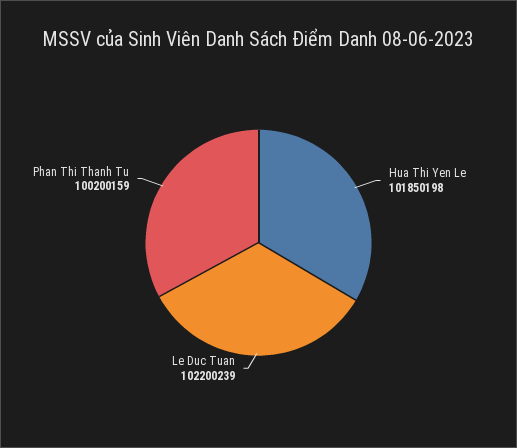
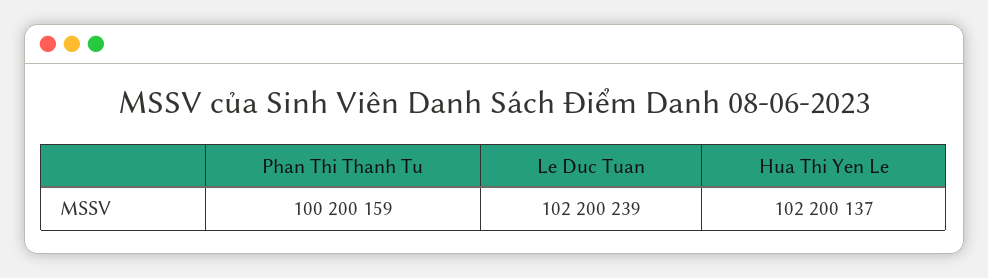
Hua Thi Yen Le: 101850198 -> 102200137

